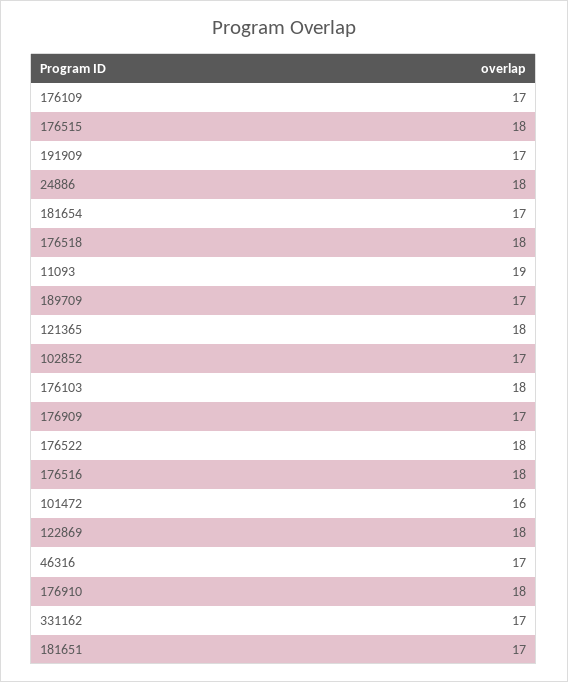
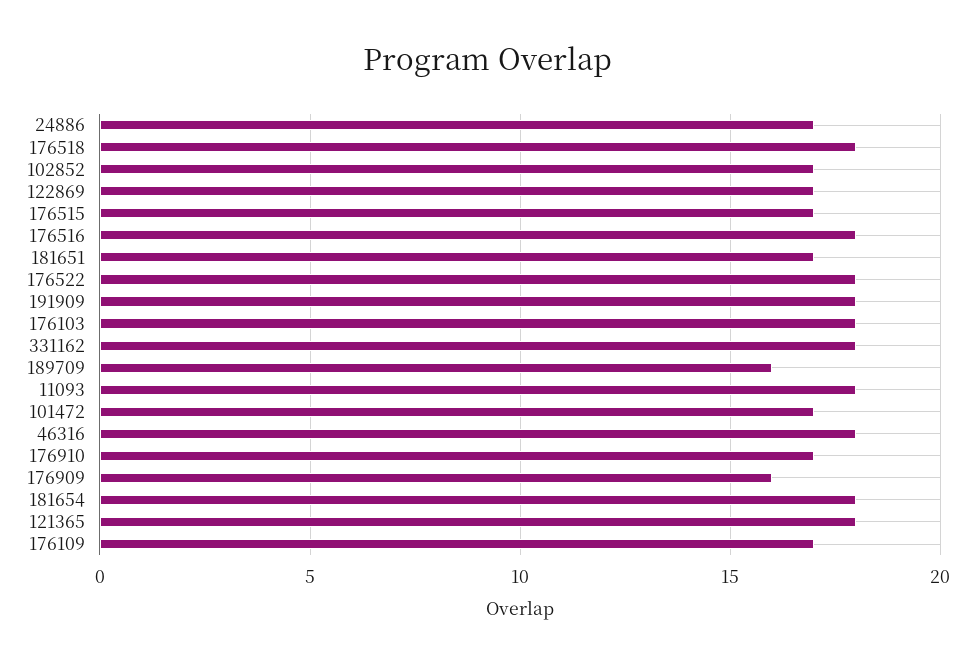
176515: 18 -> 17
191909: 17 -> 18
24886: 18 -> 17
181654: 17 -> 18
11093: 19 -> 18
189709: 17 -> 16
176909: 17 -> 16
101472: 16 -> 17
122869: 18 -> 17
46316: 17 -> 18
176910: 18 -> 17
331162: 17 -> 18

